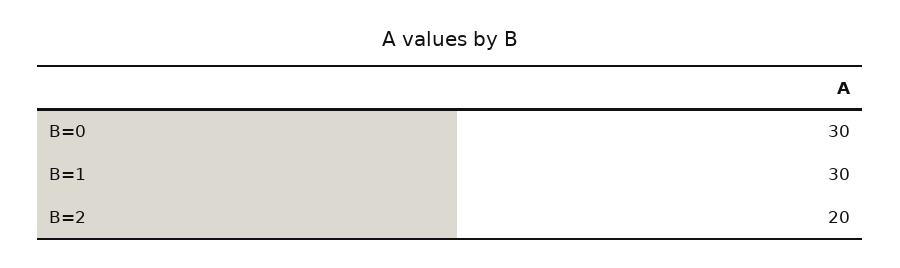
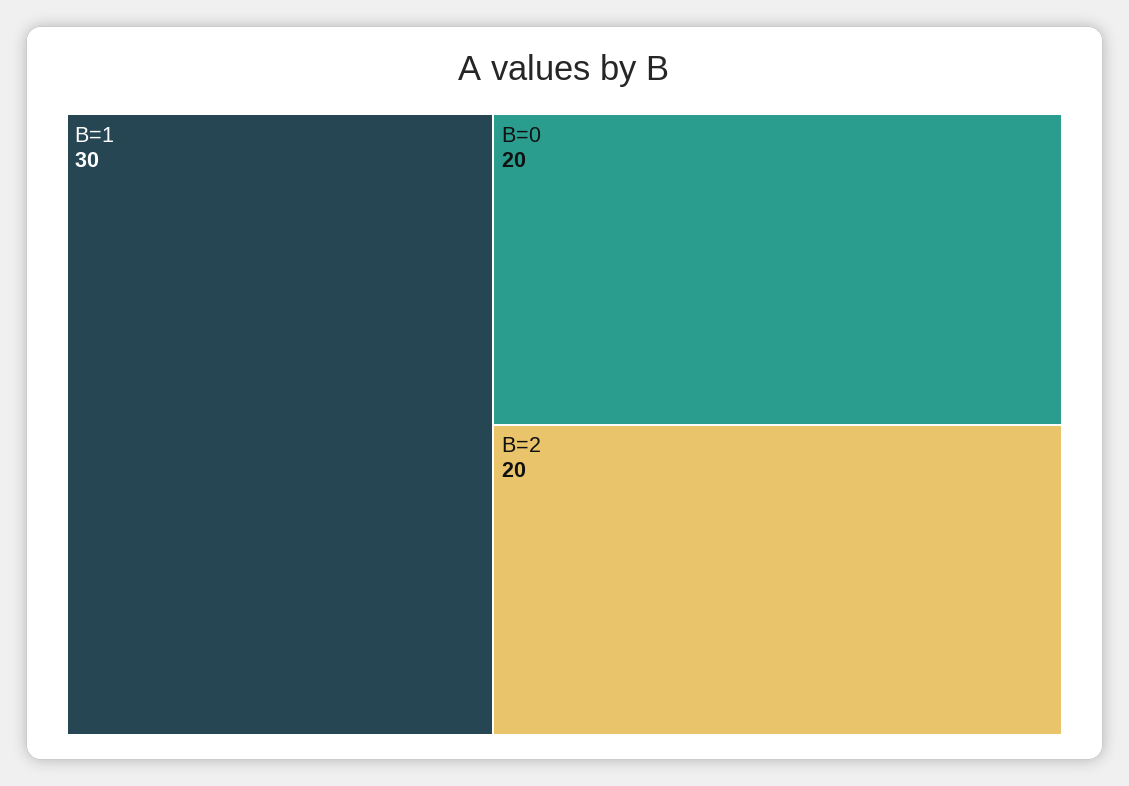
B=0: 30 -> 20

